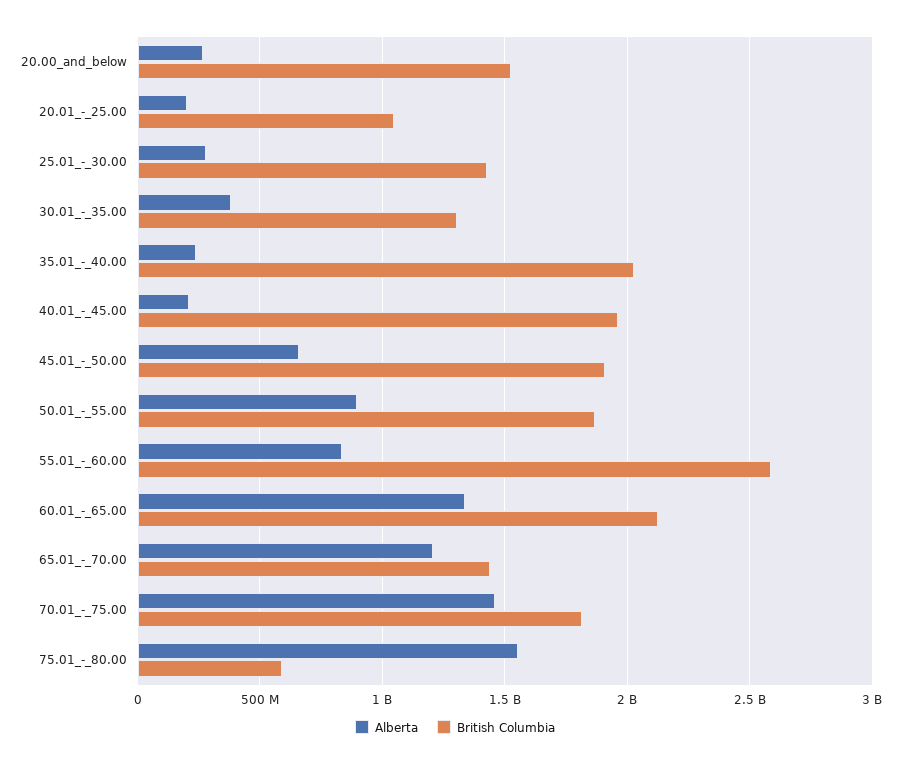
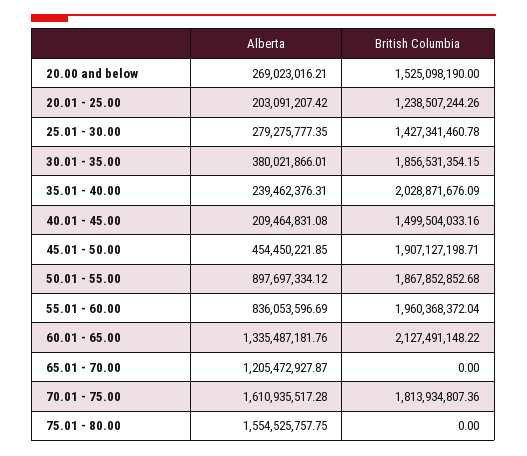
British Columbia, 20.01_-_25.00: 1050000000 -> 1238507244.26
British Columbia, 30.01_-_35.00: 1300000000 -> 1856531354.15
British Columbia, 40.01_-_45.00: 1950000000 -> 1499504033.16
Alberta, 45.01_-_50.00: 650000000 -> 454450221.85
British Columbia, 55.01_-_60.00: 2600000000 -> 1960368372.04
British Columbia, 65.01_-_70.00: 1450000000 -> 0
Alberta, 70.01_-_75.00: 1450000000 -> 1610935517.28
British Columbia, 75.01_-_80.00: 600000000 -> 0

